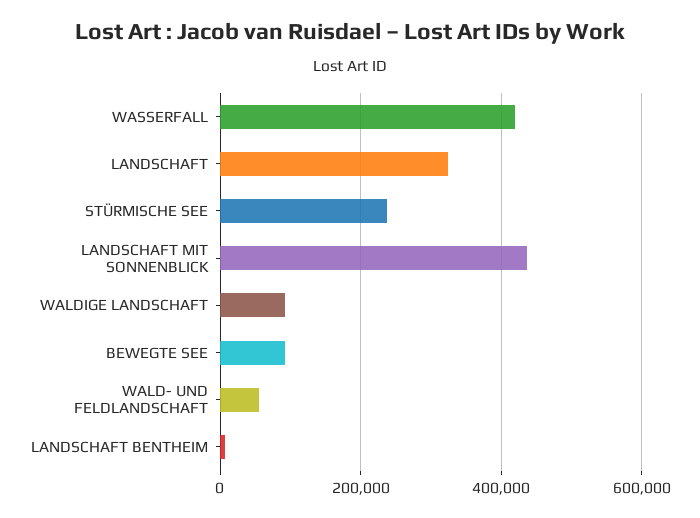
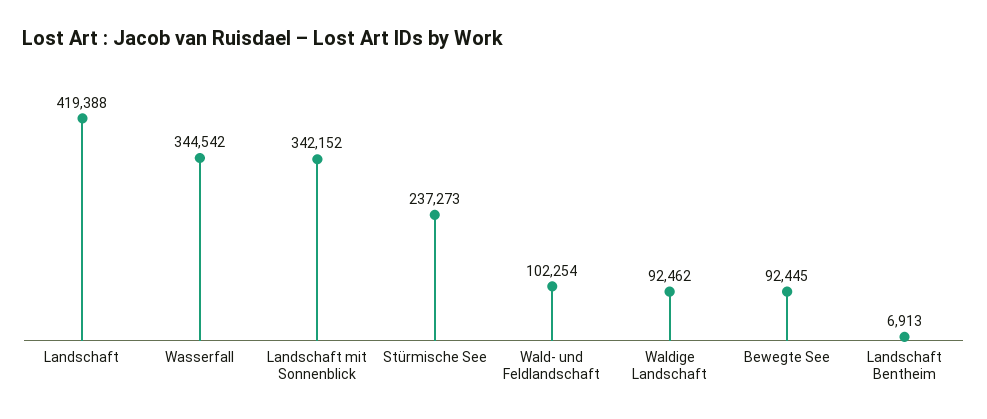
WASSERFALL: 420000 -> 344542
LANDSCHAFT: 320000 -> 419388
LANDSCHAFT MIT SONNENBLICK: 440000 -> 342152
WALD- UND FELDLANDSCHAFT: 60000 -> 102254

